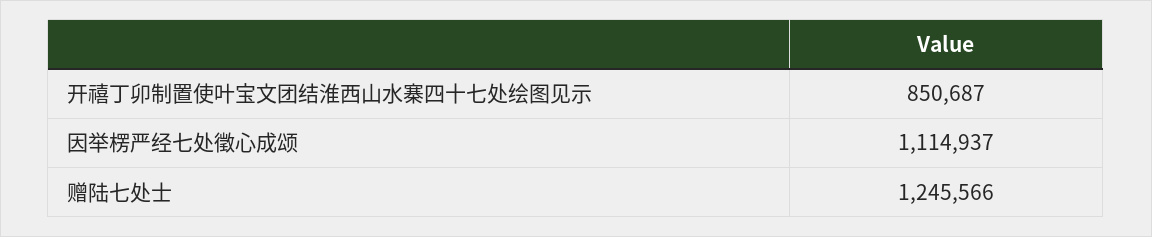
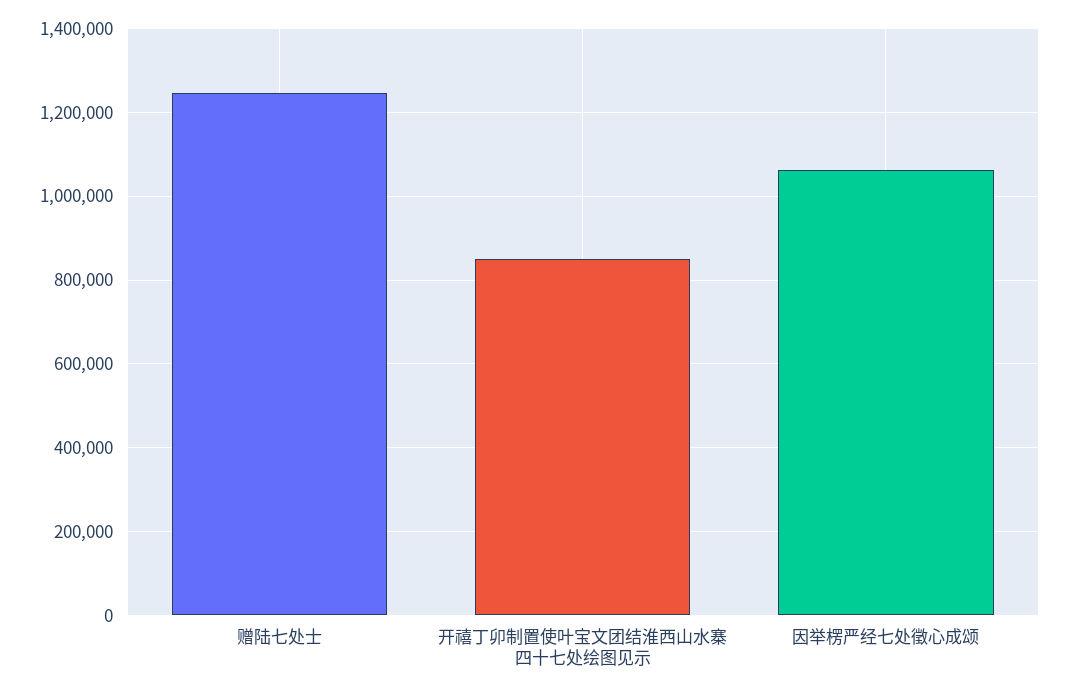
因举楞严经七处徵心成颂: 1114937 -> 1060000

